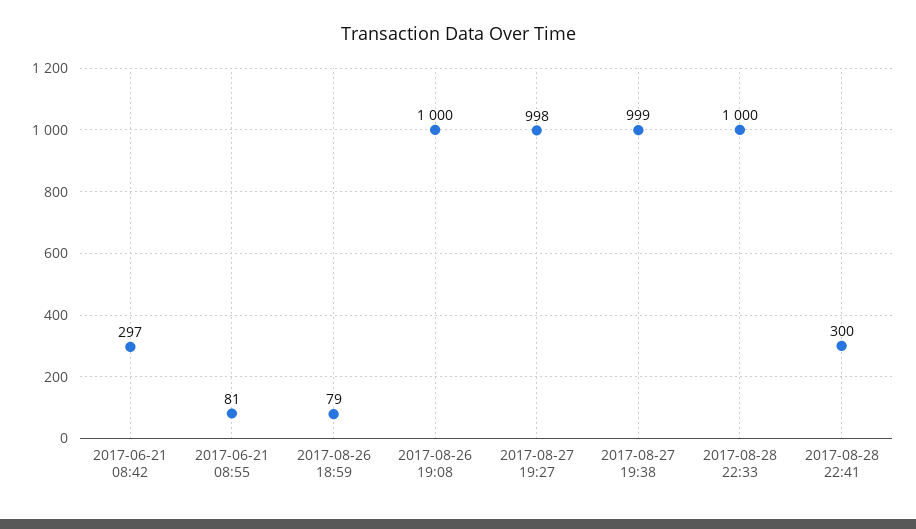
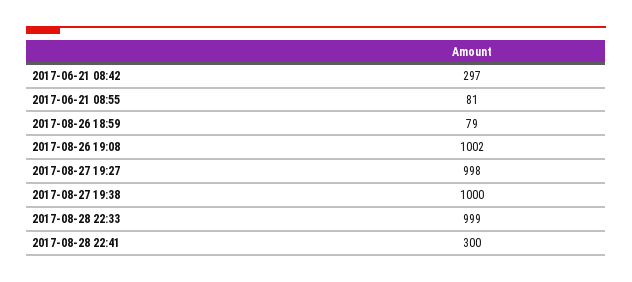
2017-08-26 19:08: 1000 -> 1002
2017-08-27 19:38: 999 -> 1000
2017-08-28 22:33: 1000 -> 999

